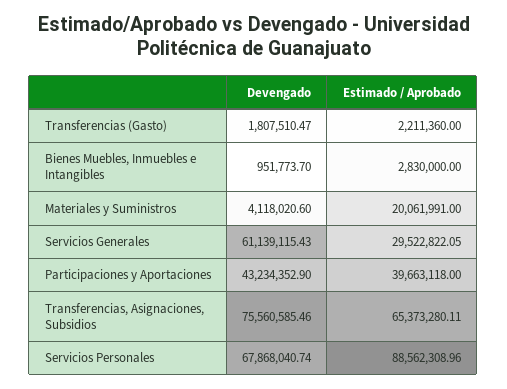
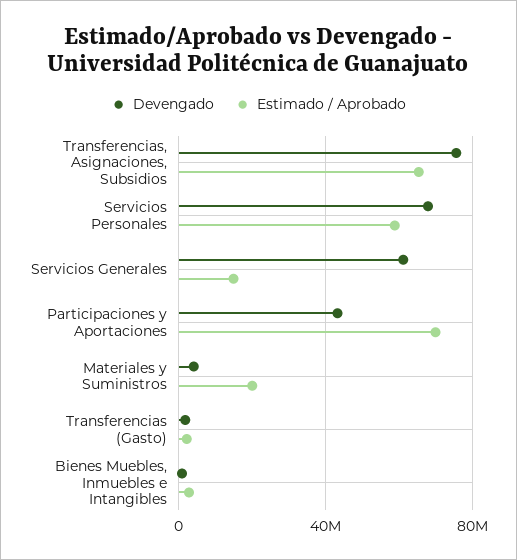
Estimado / Aprobado, Servicios Generales: 29522822.05 -> 15000000
Estimado / Aprobado, Participaciones y Aportaciones: 39663118 -> 70000000
Estimado / Aprobado, Servicios Personales: 88562308.96 -> 60000000

